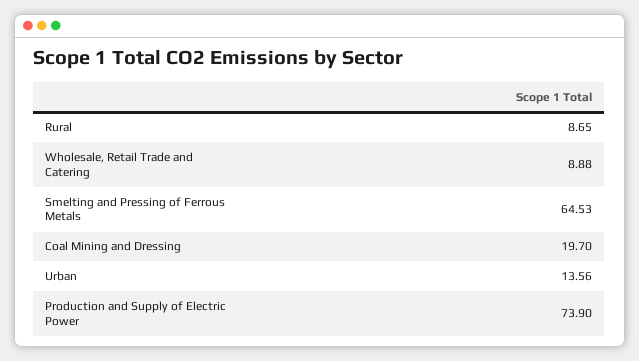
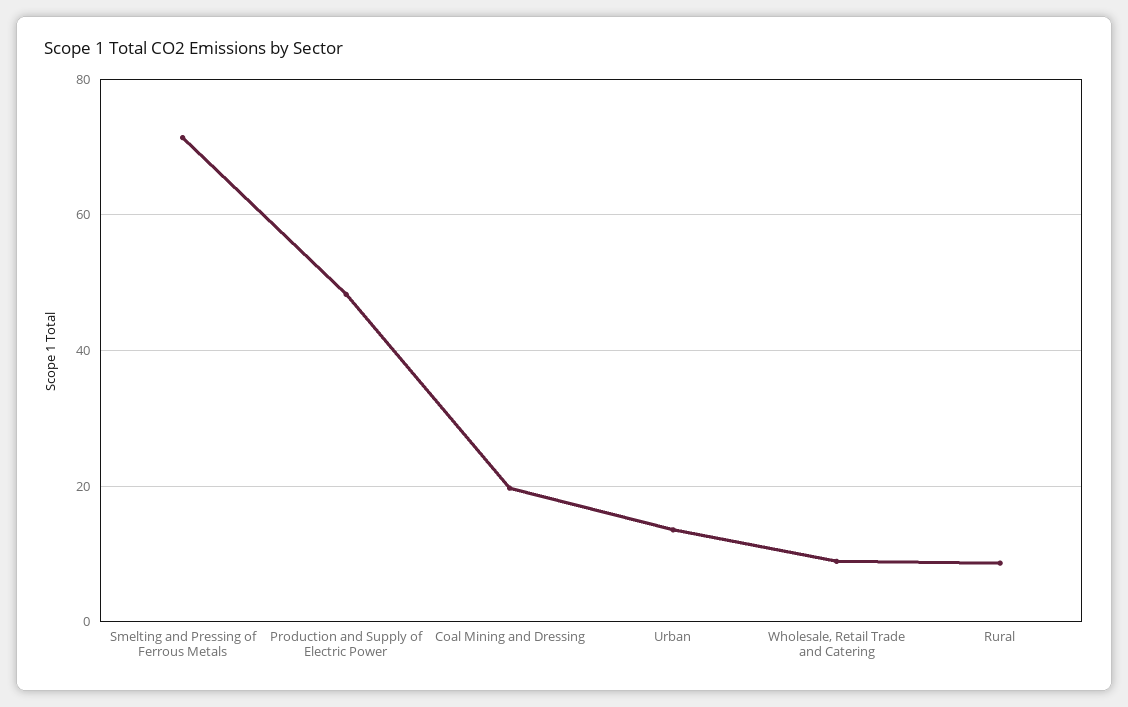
Smelting and Pressing of Ferrous Metals: 64.53 -> 72
Production and Supply of Electric Power: 73.9 -> 48

